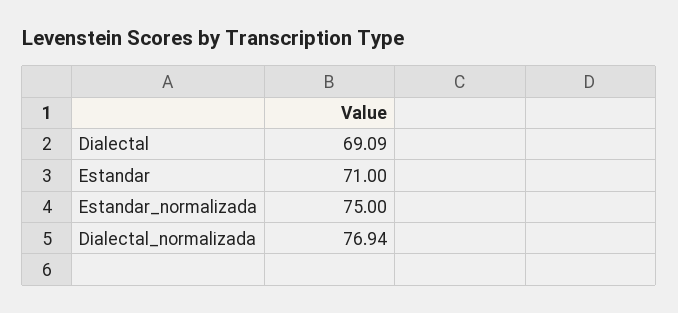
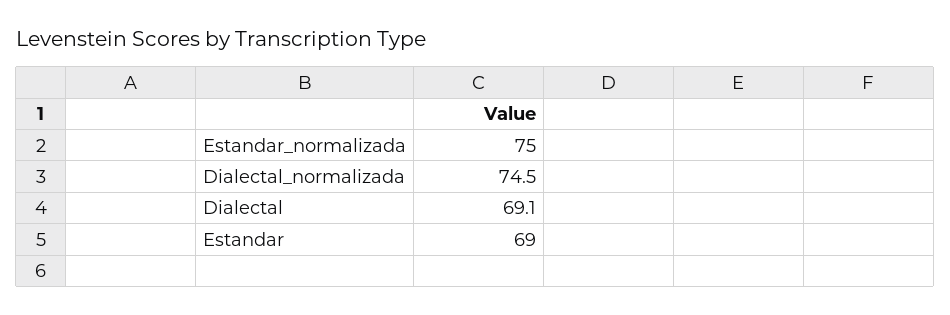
Estandar: 71 -> 69
Dialectal_normalizada: 76.94 -> 74.5

